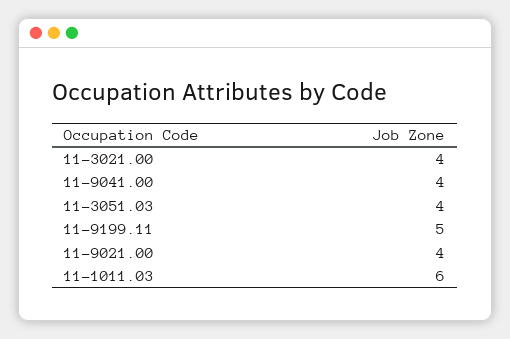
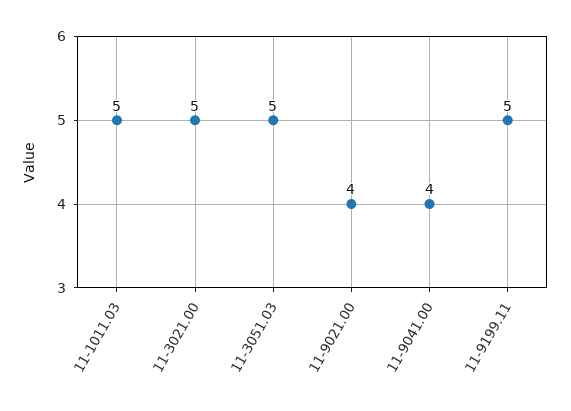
11-3021.00: 4 -> 5
11-3051.03: 4 -> 5
11-1011.03: 6 -> 5

